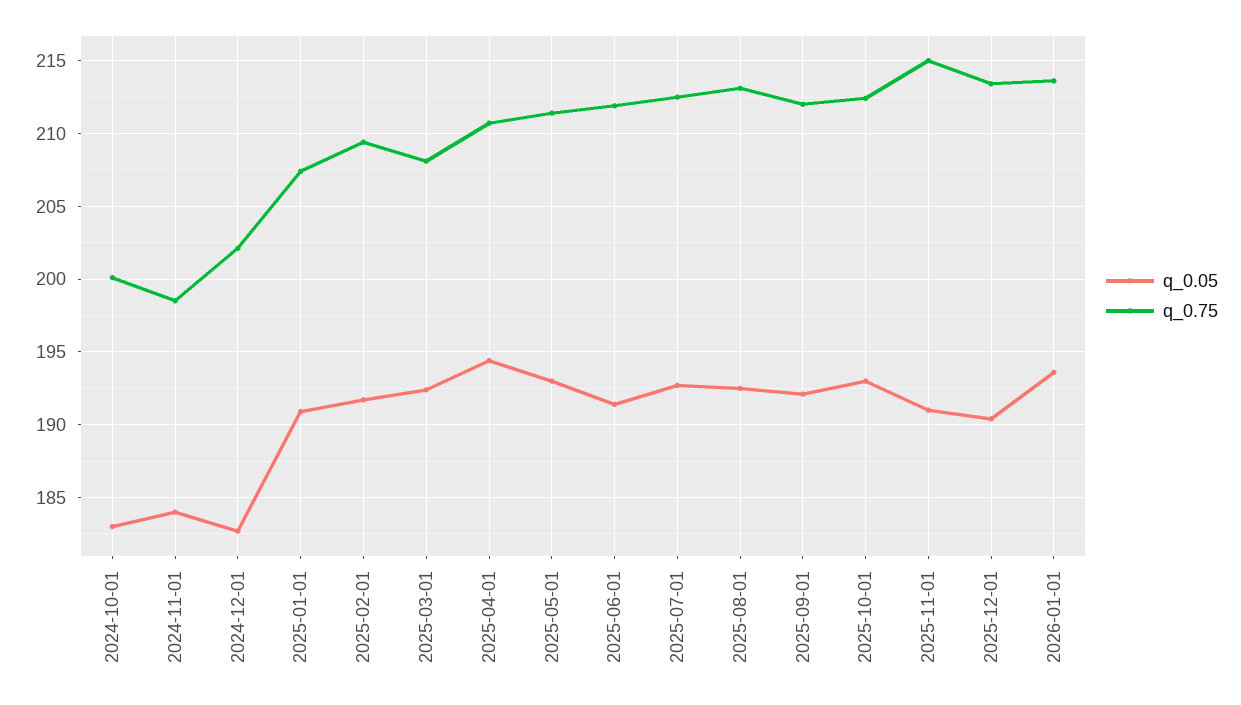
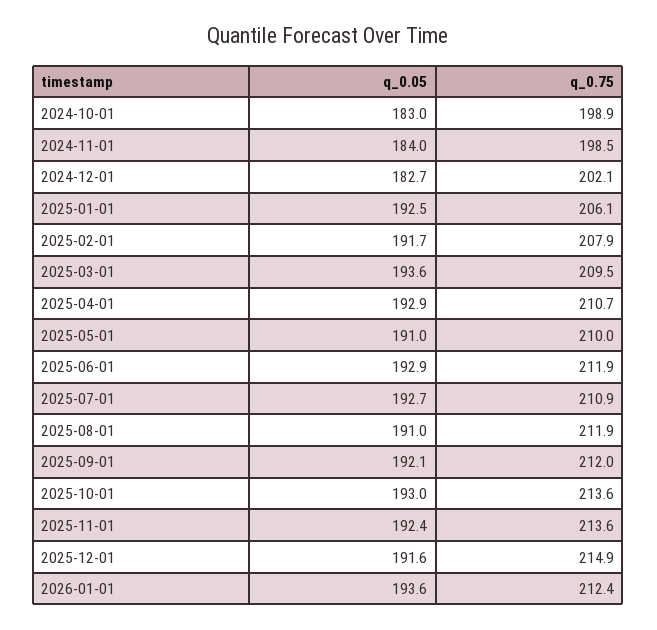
q_0.75, 2024-10-01: 200 -> 198.9
q_0.05, 2025-01-01: 191 -> 192.5
q_0.75, 2025-01-01: 207.5 -> 206.1
q_0.75, 2025-02-01: 209.5 -> 207.9
q_0.05, 2025-03-01: 192.5 -> 193.6
q_0.75, 2025-03-01: 208 -> 209.5
q_0.05, 2025-04-01: 194.5 -> 192.9
q_0.05, 2025-05-01: 193 -> 191
q_0.75, 2025-05-01: 211.5 -> 210
q_0.05, 2025-06-01: 191.5 -> 192.9
q_0.75, 2025-07-01: 212.5 -> 210.9
q_0.05, 2025-08-01: 192.5 -> 191
q_0.75, 2025-08-01: 213 -> 211.9
q_0.75, 2025-10-01: 212.5 -> 213.6
q_0.05, 2025-11-01: 191 -> 192.4
q_0.75, 2025-11-01: 215 -> 213.6
q_0.05, 2025-12-01: 190.5 -> 191.6
q_0.75, 2025-12-01: 213.5 -> 214.9
q_0.75, 2026-01-01: 213.5 -> 212.4

